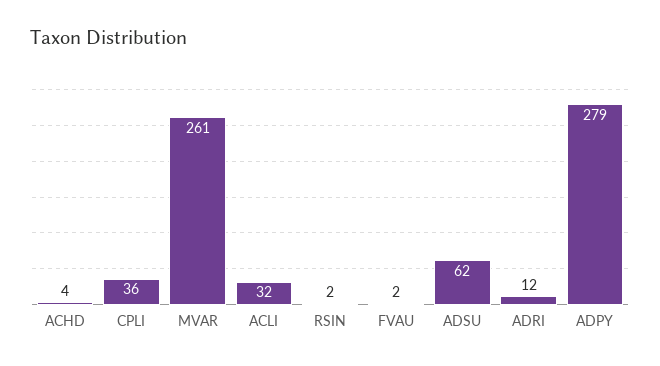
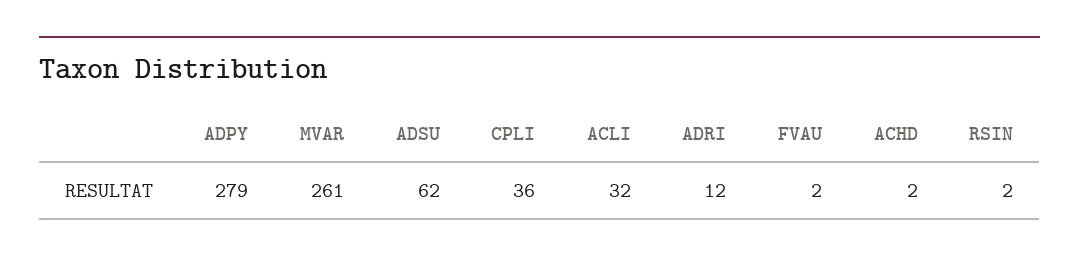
ACHD: 4 -> 2

